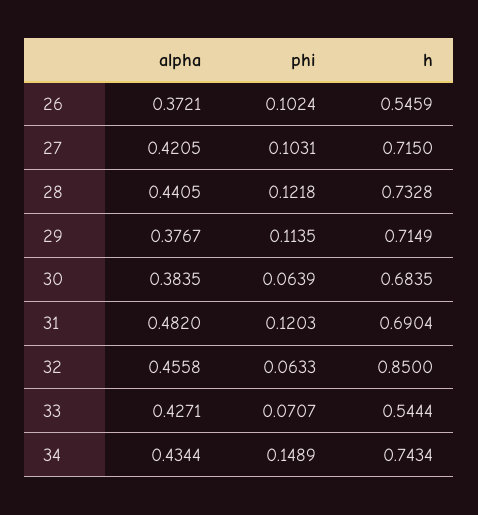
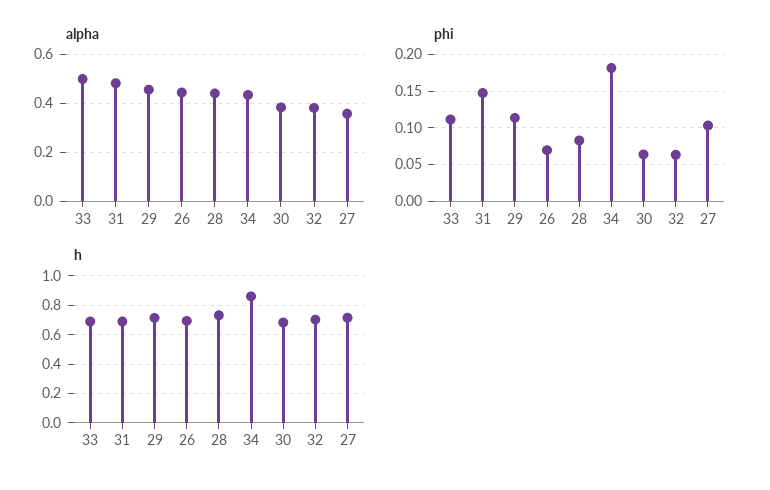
alpha, 26: 0.3721 -> 0.45
phi, 26: 0.1024 -> 0.07
h, 26: 0.5459 -> 0.7
alpha, 27: 0.4205 -> 0.35
phi, 28: 0.1218 -> 0.08
alpha, 29: 0.3767 -> 0.45
phi, 31: 0.1203 -> 0.15
alpha, 32: 0.4558 -> 0.375
h, 32: 0.85 -> 0.7
alpha, 33: 0.4271 -> 0.5
phi, 33: 0.0707 -> 0.11
h, 33: 0.5444 -> 0.7
phi, 34: 0.1489 -> 0.18
h, 34: 0.7434 -> 0.85

